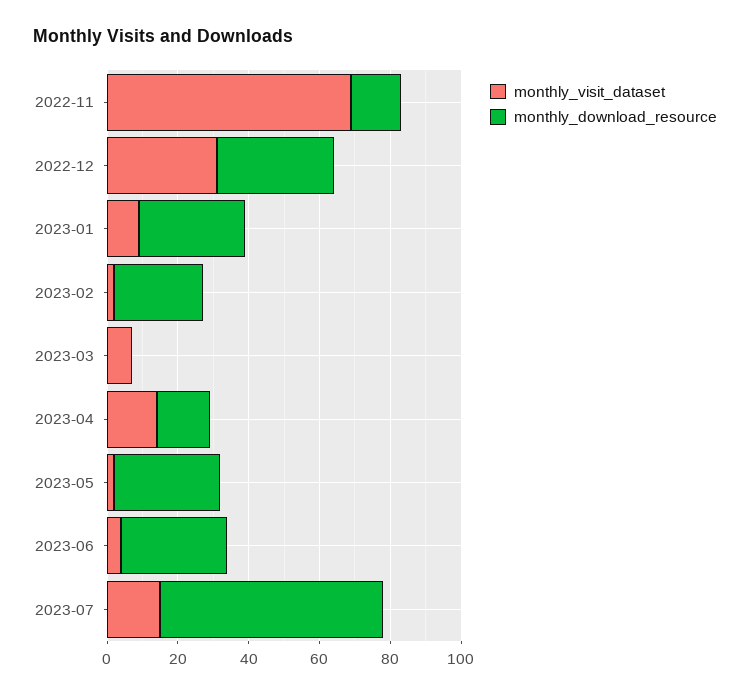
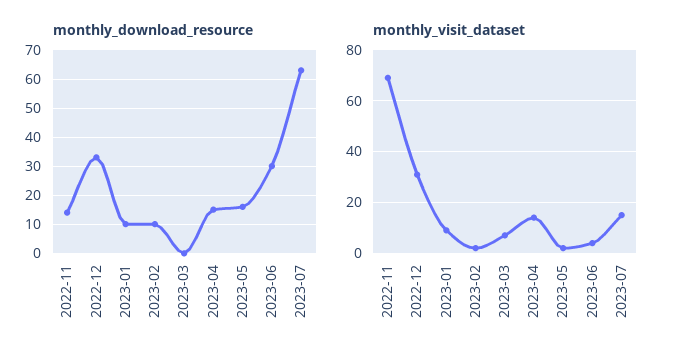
monthly_download_resource, 2023-01: 30 -> 10
monthly_download_resource, 2023-02: 25 -> 10
monthly_download_resource, 2023-05: 30 -> 15

